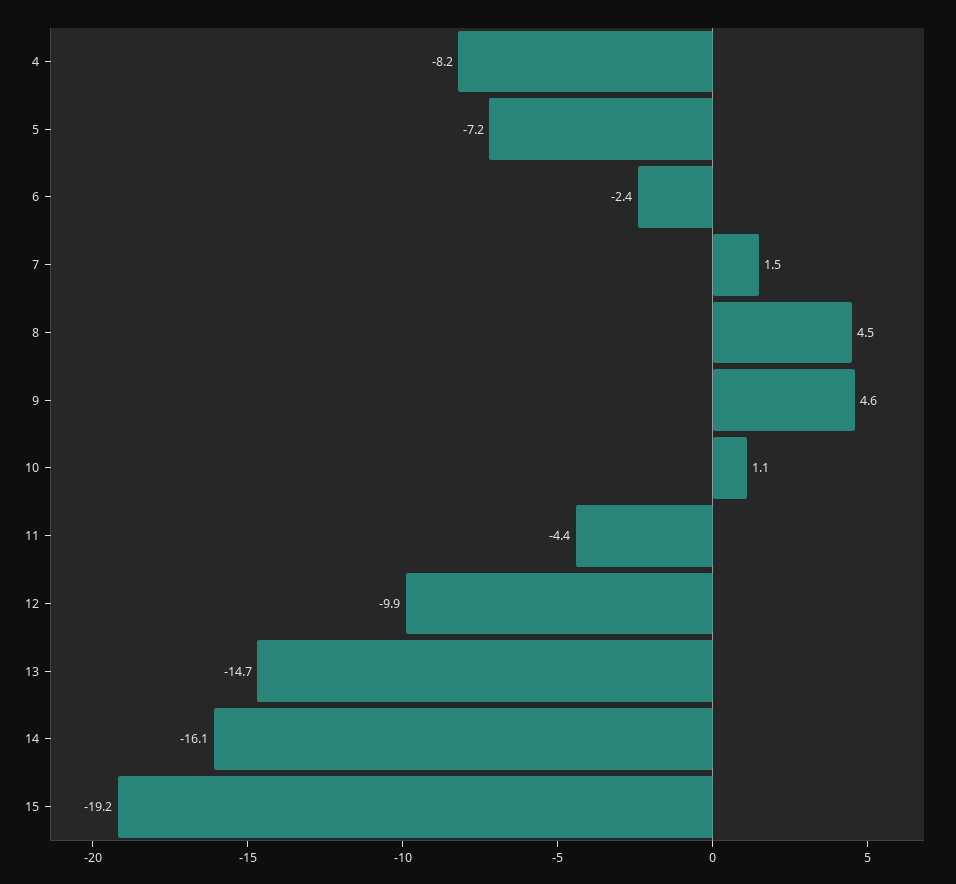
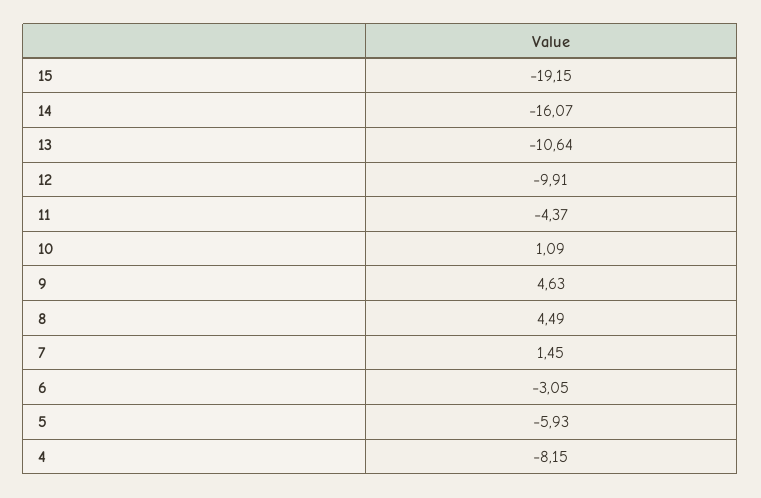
5: -7.2 -> -5.93
6: -2.4 -> -3.05
13: -14.7 -> -10.64

